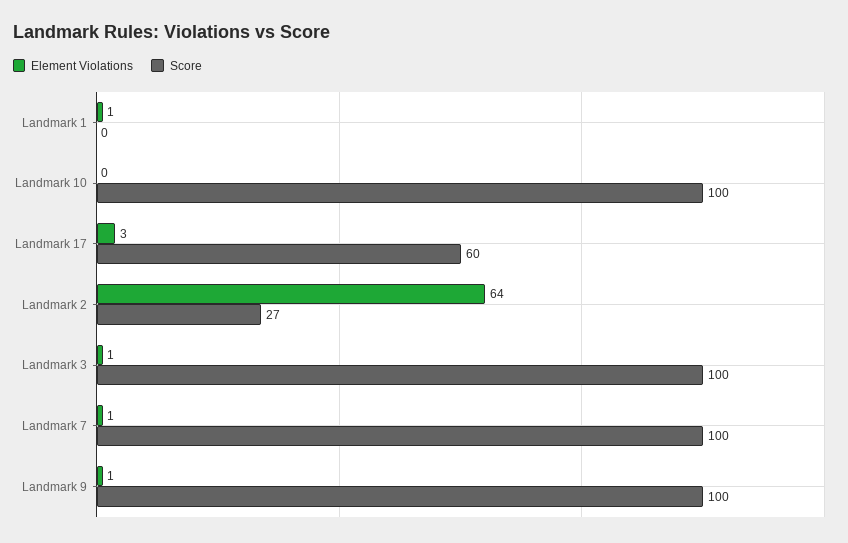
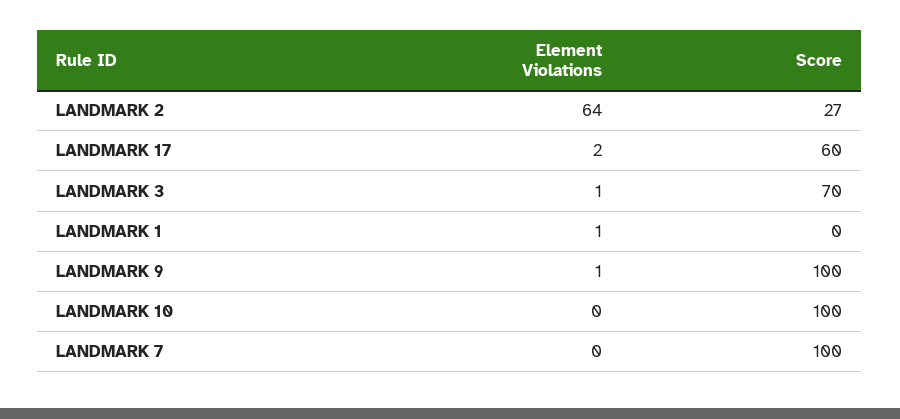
Element Violations, Landmark 17: 3 -> 2
Score, Landmark 3: 100 -> 70
Element Violations, Landmark 7: 1 -> 0

